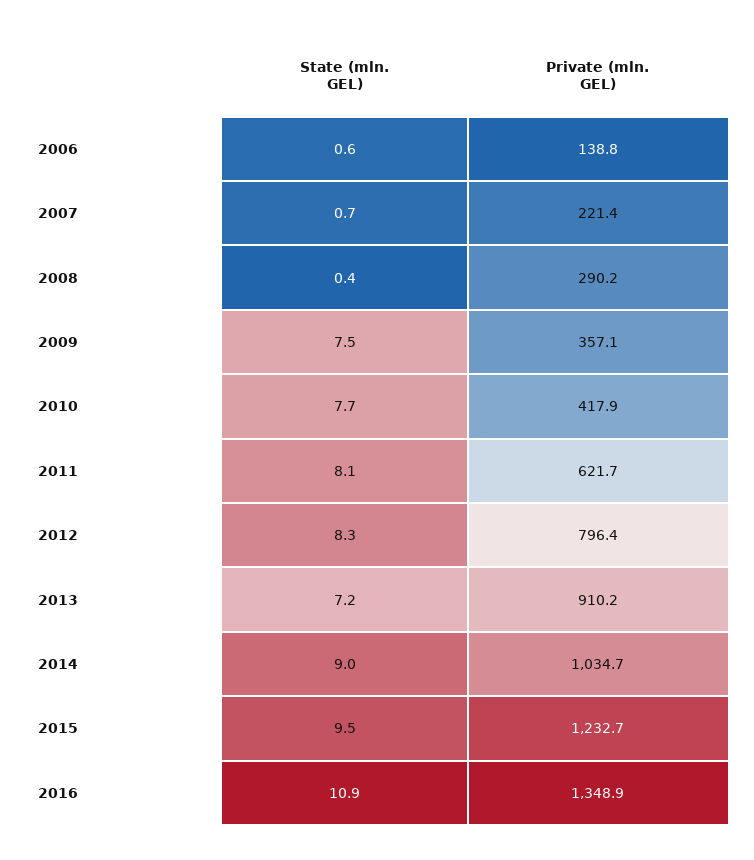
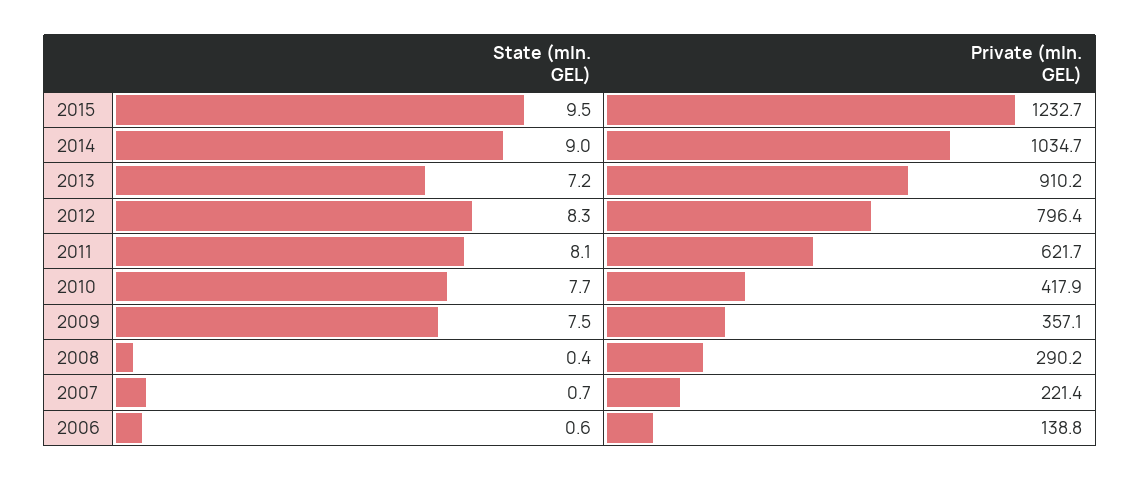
State (mln. GEL), 2016: 10.9 -> none
Private (mln. GEL), 2016: 1348.9 -> none

